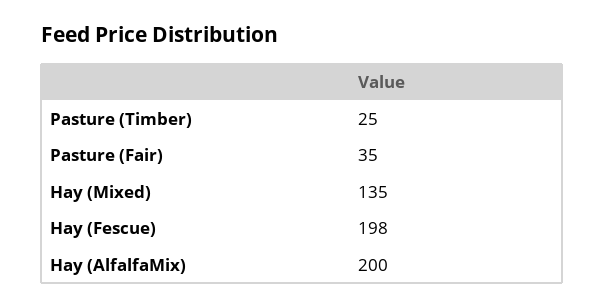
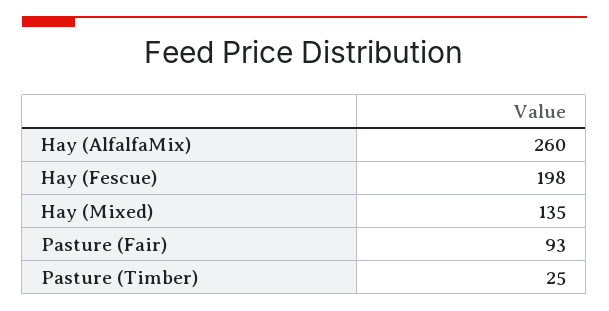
Pasture (Fair): 35 -> 93
Hay (AlfalfaMix): 200 -> 260

